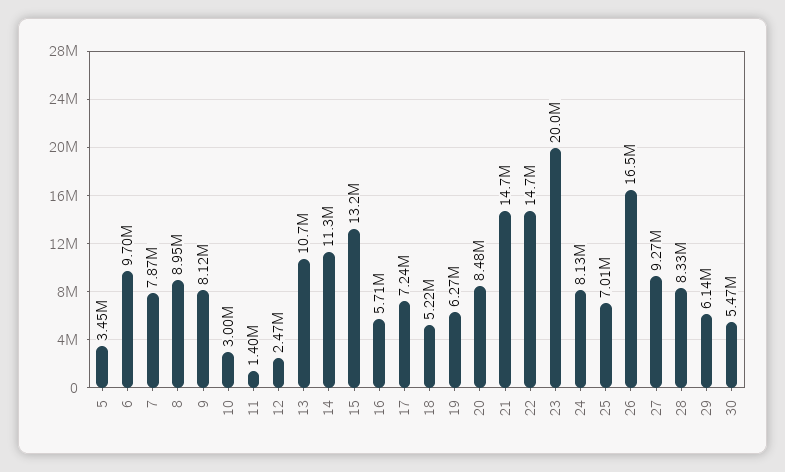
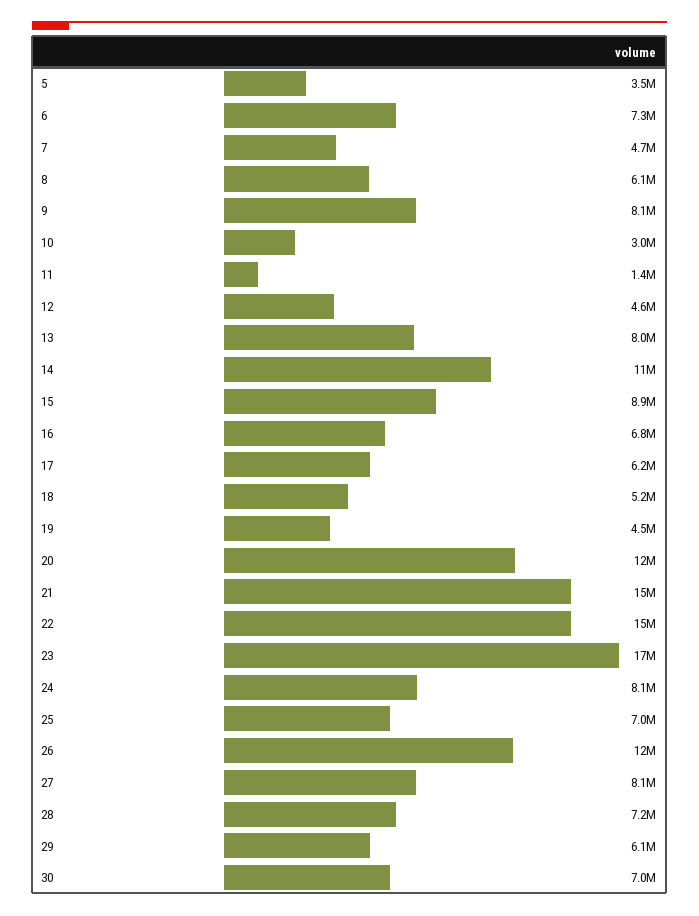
6: 9700000 -> 7300000
7: 7870000 -> 4700000
8: 8950000 -> 6100000
12: 2470000 -> 4600000
13: 10700000 -> 8000000
15: 13200000 -> 8900000
16: 5710000 -> 6800000
17: 7240000 -> 6200000
19: 6270000 -> 4500000
20: 8480000 -> 12000000
23: 20000000 -> 17000000
26: 16500000 -> 12000000
27: 9270000 -> 8100000
28: 8330000 -> 7200000
30: 5470000 -> 7000000

